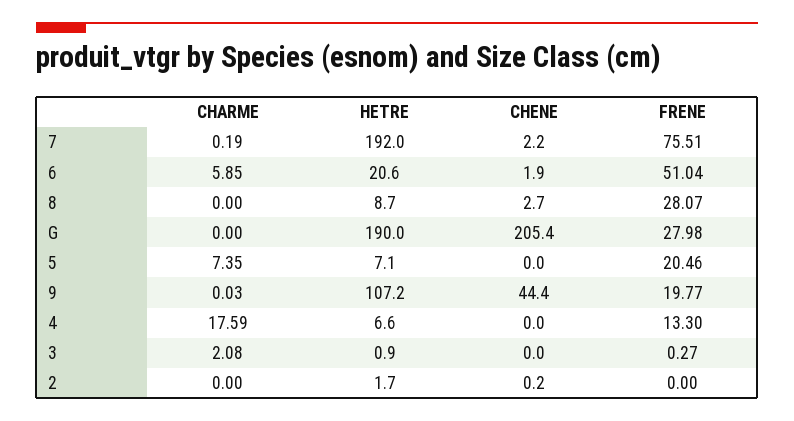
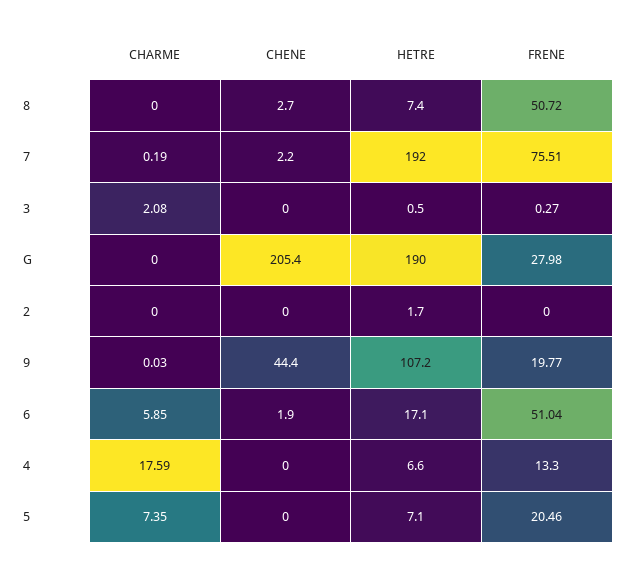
HETRE, 6: 20.6 -> 17.1
HETRE, 8: 8.7 -> 7.4
FRENE, 8: 28.07 -> 50.72
HETRE, 3: 0.9 -> 0.5
CHENE, 2: 0.2 -> 0

